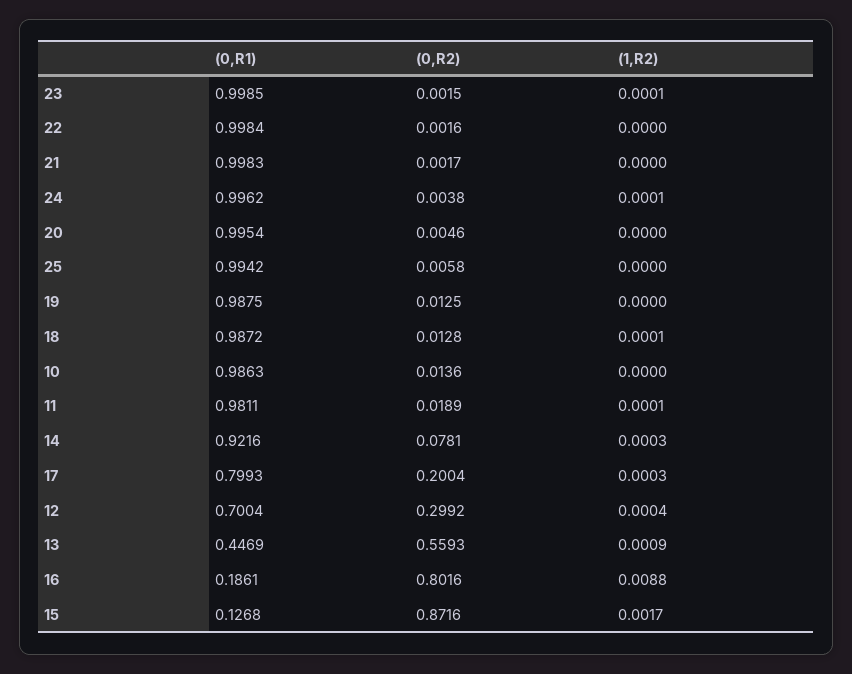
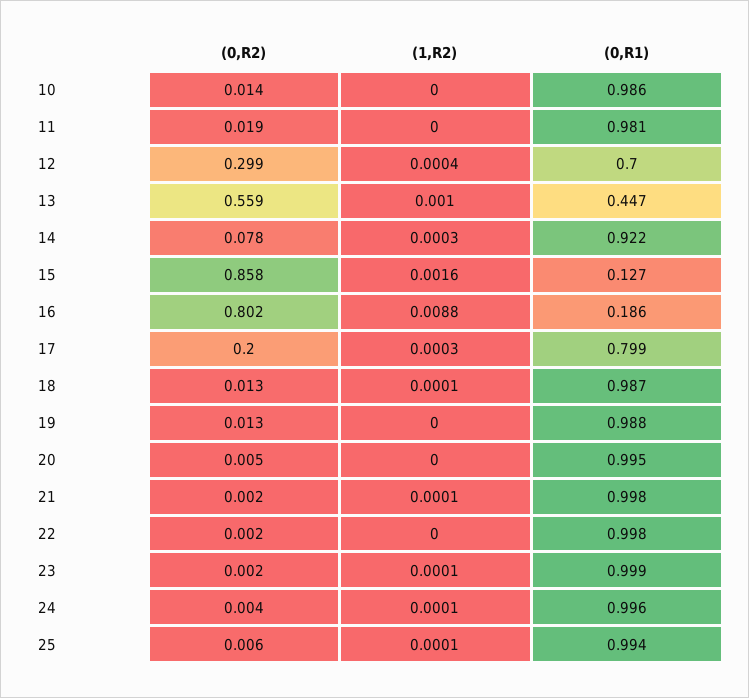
(1,R2), 21: 0 -> 0.0001
(1,R2), 25: 0 -> 0.0001
(1,R2), 11: 0.0001 -> 0
(1,R2), 13: 0.0009 -> 0.001
(0,R2), 15: 0.8716 -> 0.858
(1,R2), 15: 0.0017 -> 0.0016

